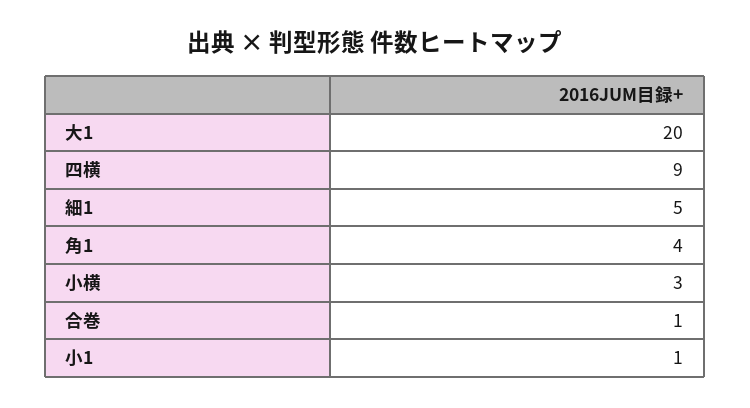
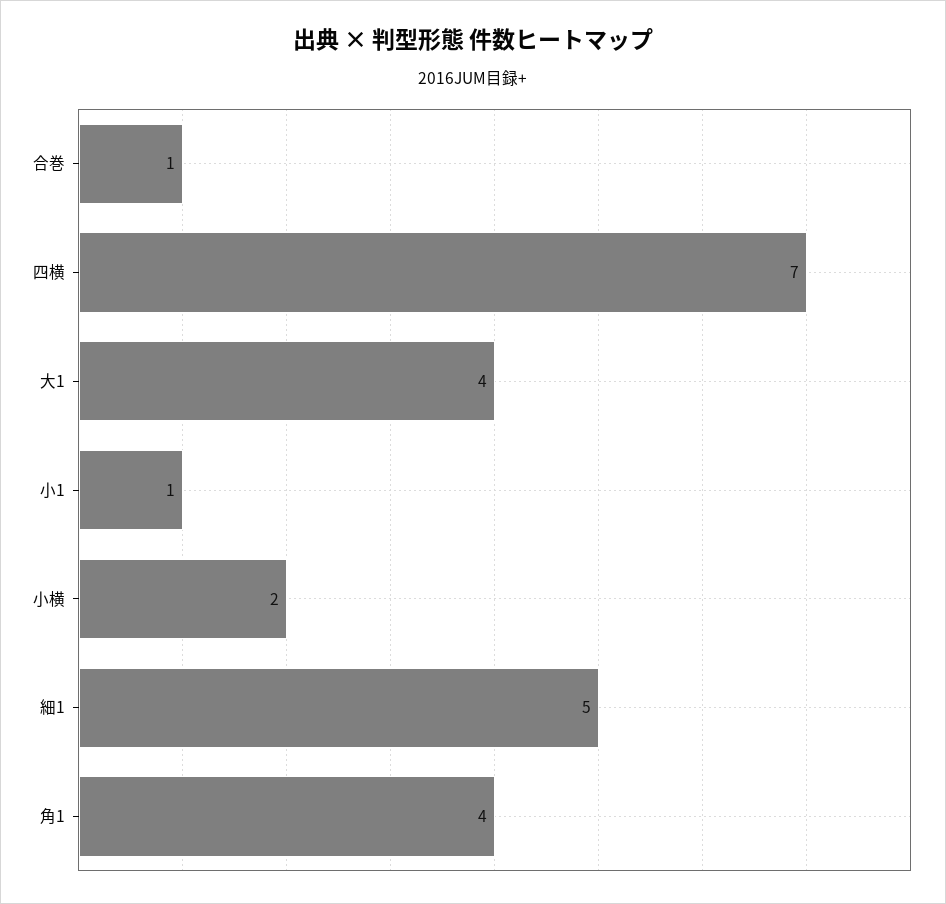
大1: 20 -> 4
四横: 9 -> 7
小横: 3 -> 2

